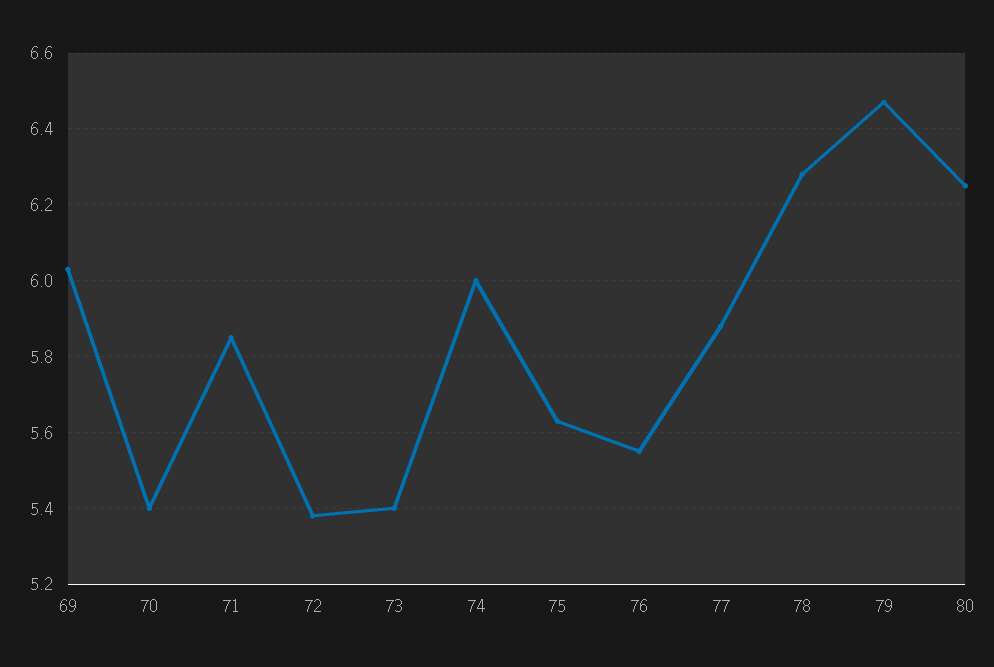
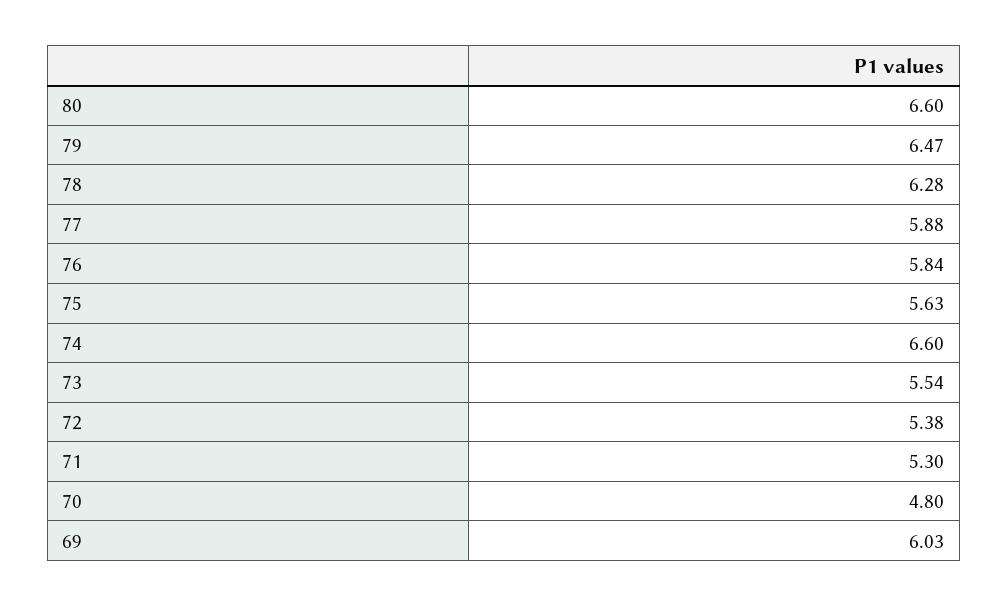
70: 5.4 -> 4.8
71: 5.85 -> 5.3
73: 5.4 -> 5.54
74: 6 -> 6.6
76: 5.55 -> 5.84
80: 6.25 -> 6.6

